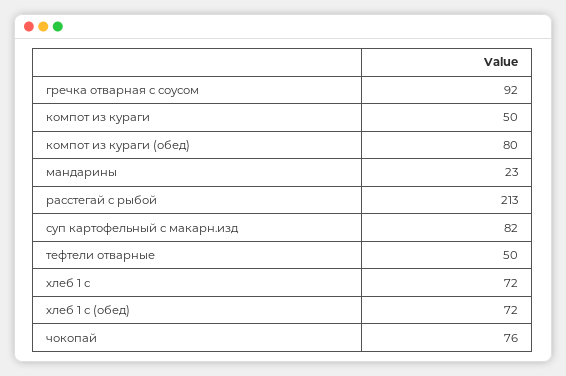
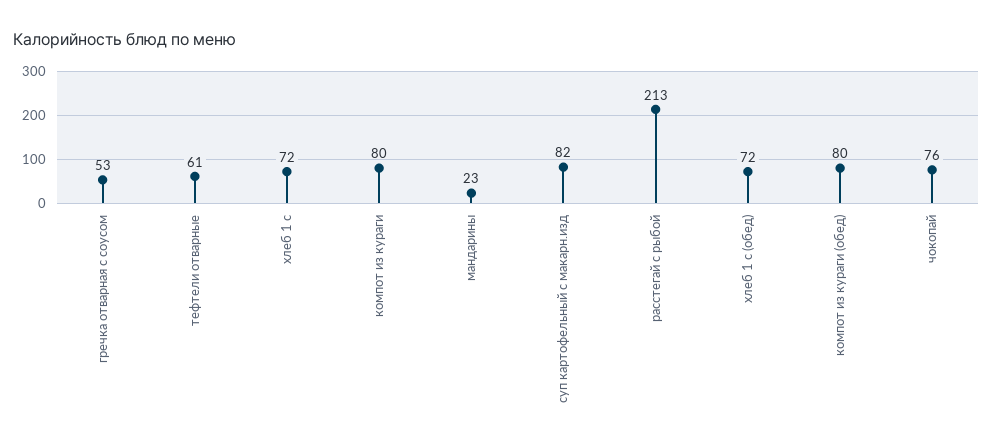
гречка отварная с соусом: 92 -> 53
компот из кураги: 50 -> 80
тефтели отварные: 50 -> 61

